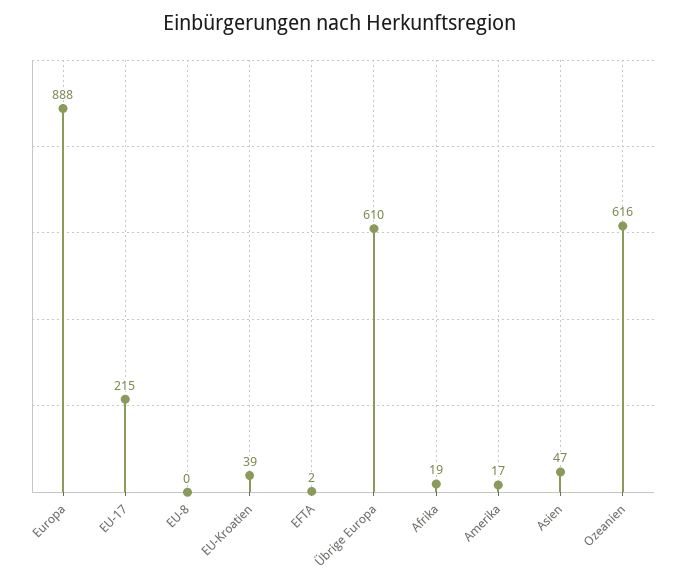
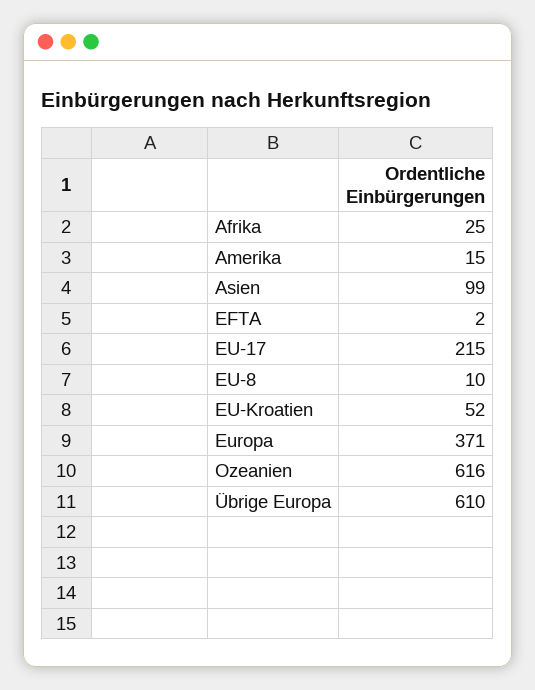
Europa: 888 -> 371
EU-8: 0 -> 10
EU-Kroatien: 39 -> 52
Afrika: 19 -> 25
Amerika: 17 -> 15
Asien: 47 -> 99

